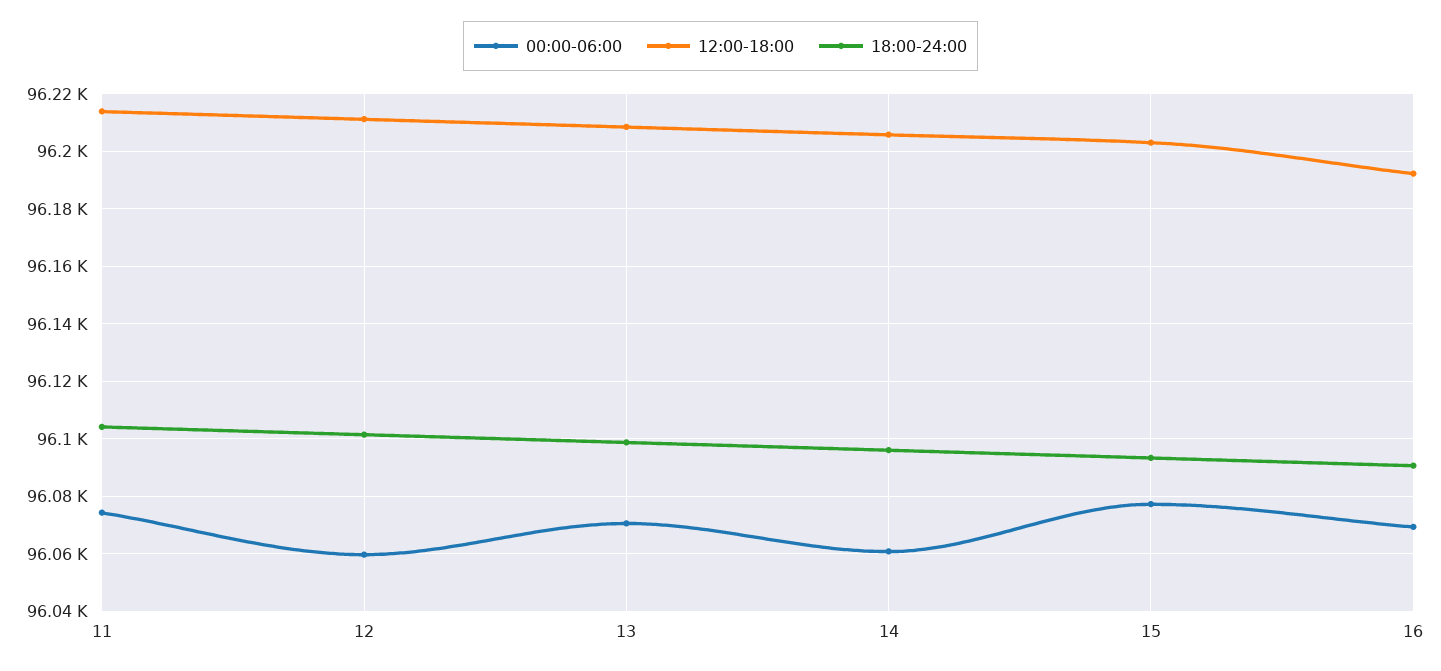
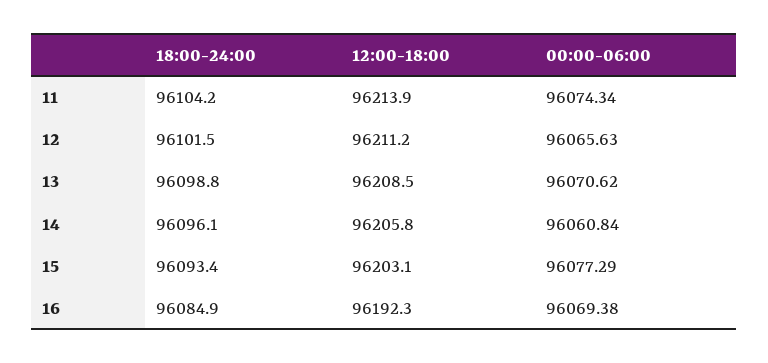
00:00-06:00, 12: 96060 -> 96065.63
18:00-24:00, 16: 96090 -> 96084.9

